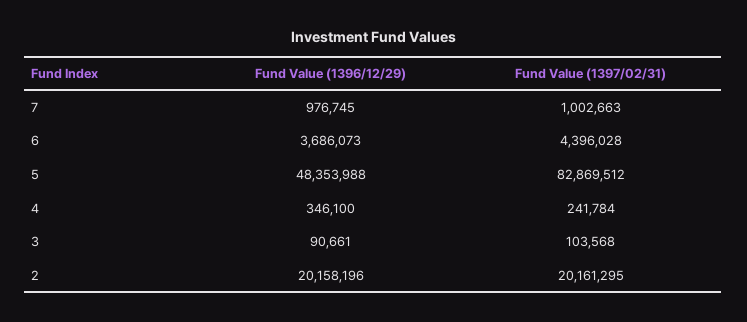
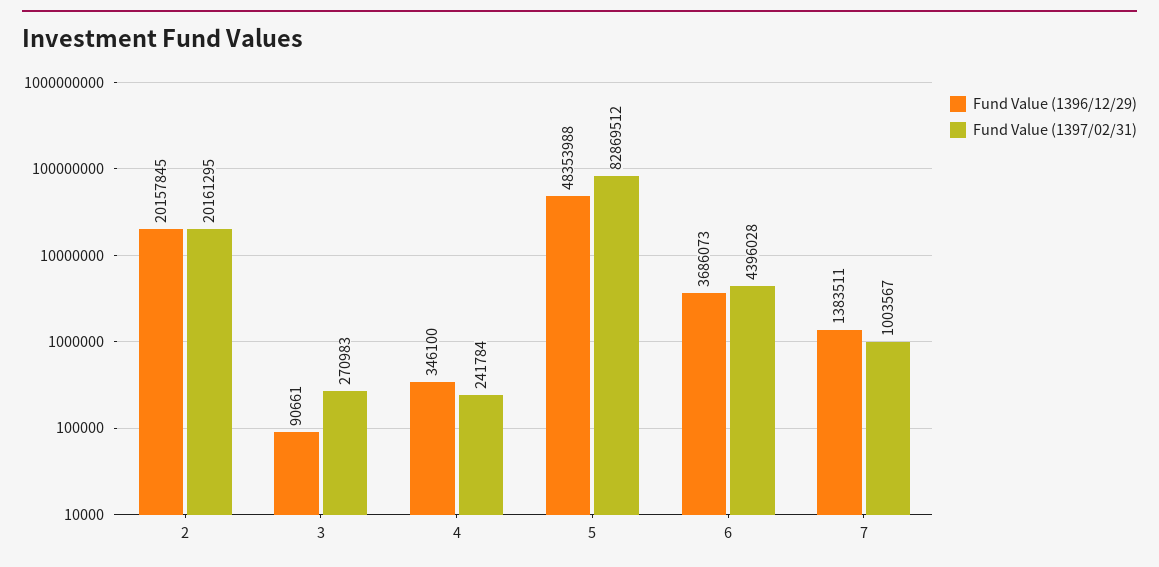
Fund Value (1396/12/29), 7: 976745 -> 1383511
Fund Value (1397/02/31), 7: 1002663 -> 1003567
Fund Value (1397/02/31), 3: 103568 -> 270983
Fund Value (1396/12/29), 2: 20158196 -> 20157845

